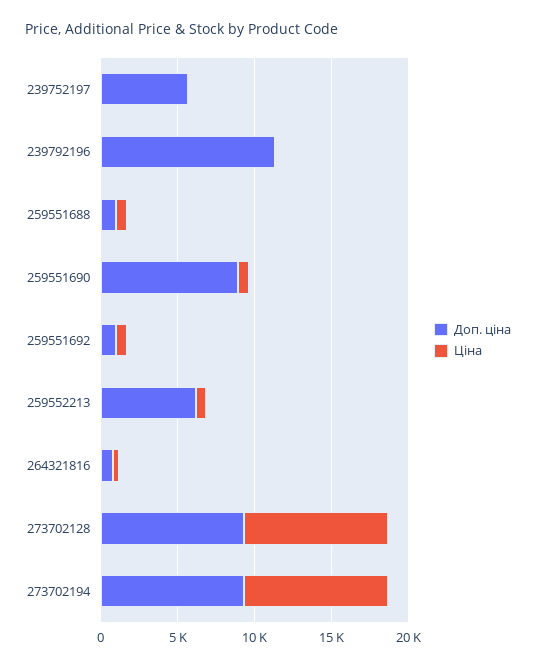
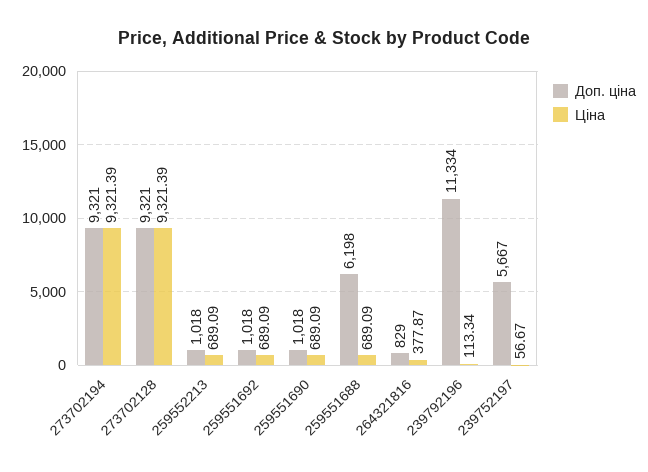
Доп. ціна, 259551688: 1000 -> 6198
Доп. ціна, 259551690: 9000 -> 1018
Доп. ціна, 259552213: 6000 -> 1018

